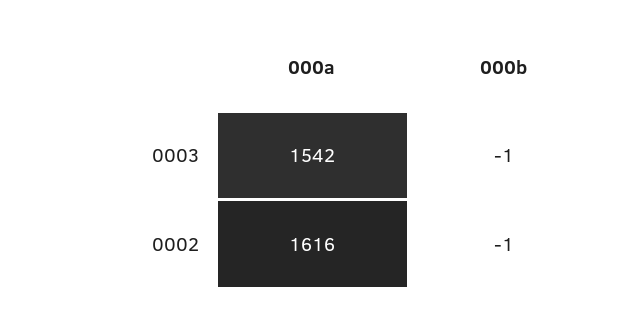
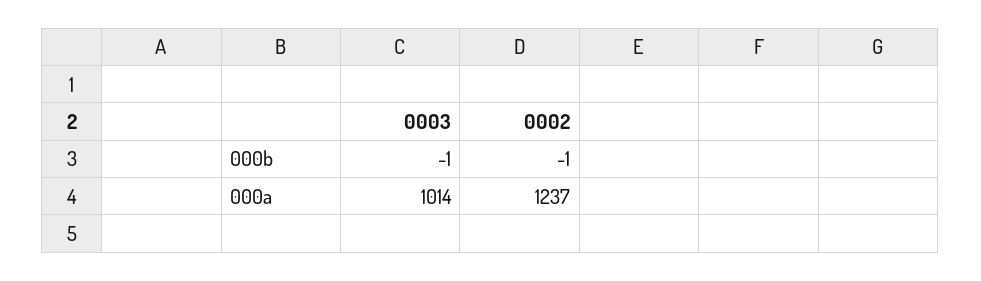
000a, 0003: 1542 -> 1014
000a, 0002: 1616 -> 1237

